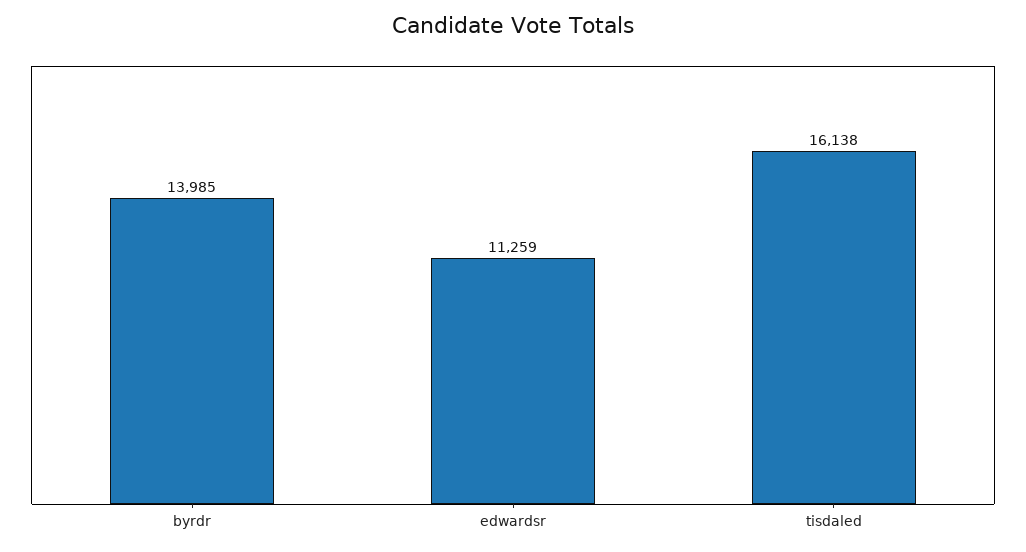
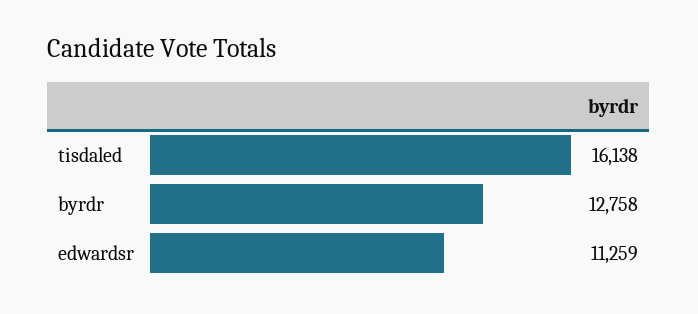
byrdr: 13985 -> 12758

